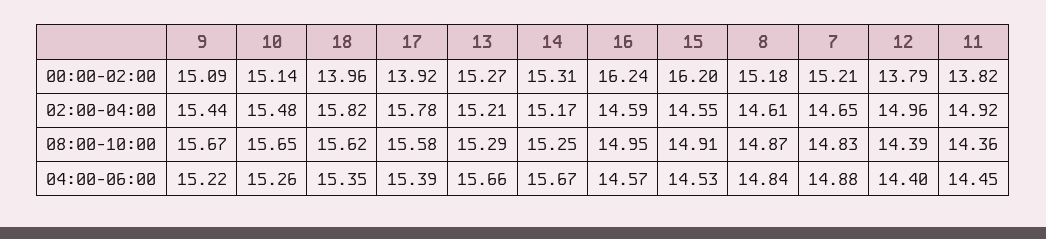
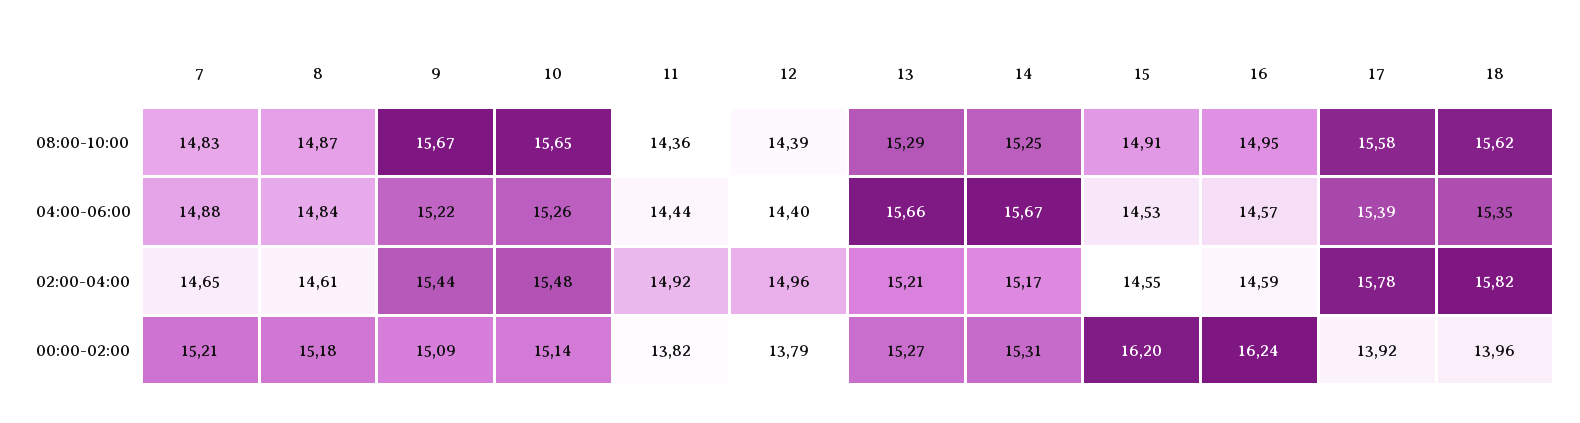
11, 04:00-06:00: 14.45 -> 14.44

